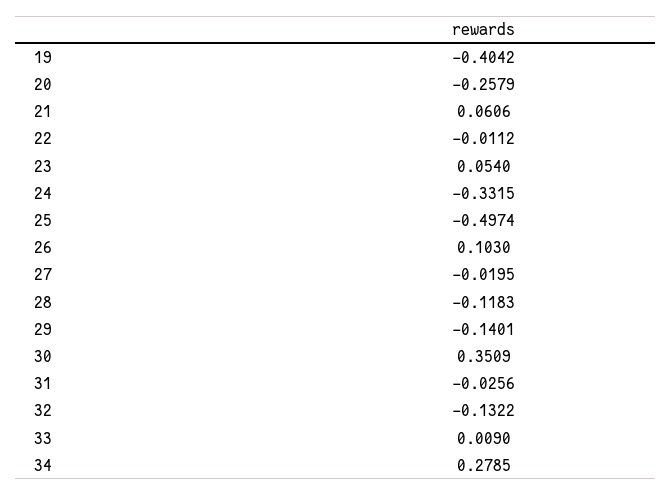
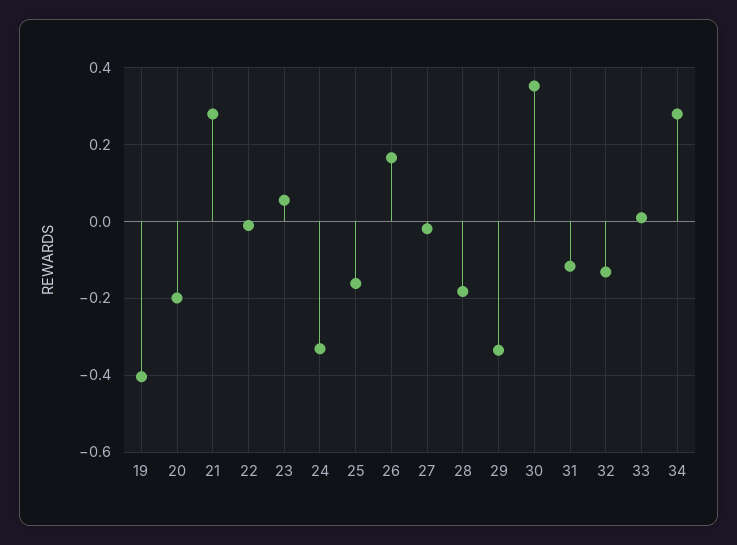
20: -0.2579 -> -0.2
21: 0.0606 -> 0.28
25: -0.4974 -> -0.16
26: 0.103 -> 0.16
28: -0.1183 -> -0.18
29: -0.1401 -> -0.34
31: -0.0256 -> -0.12

